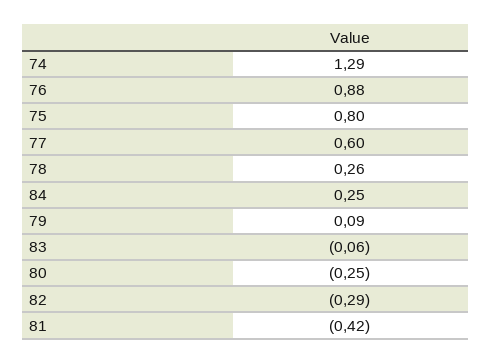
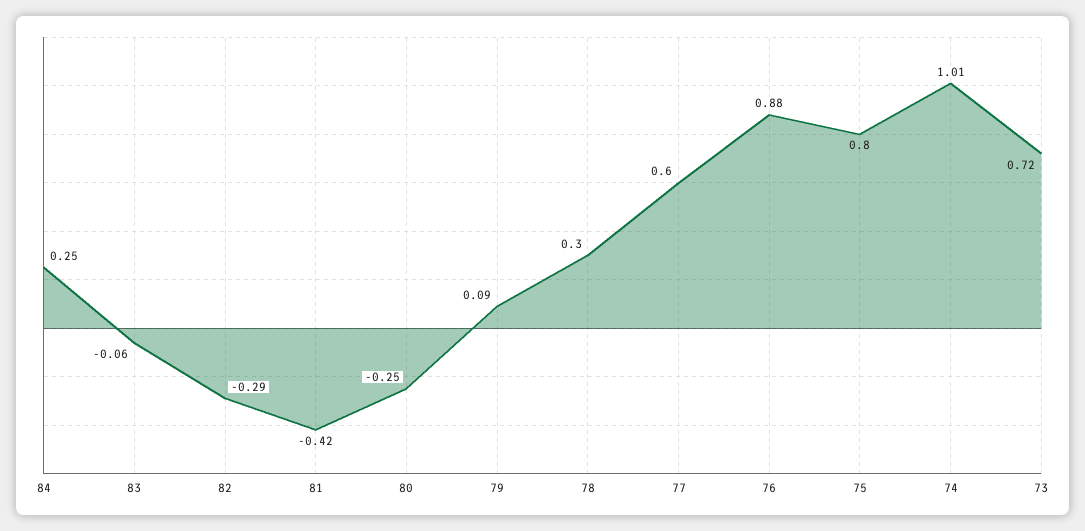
74: 1.29 -> 1.01
78: 0.26 -> 0.3
73: none -> 0.72

